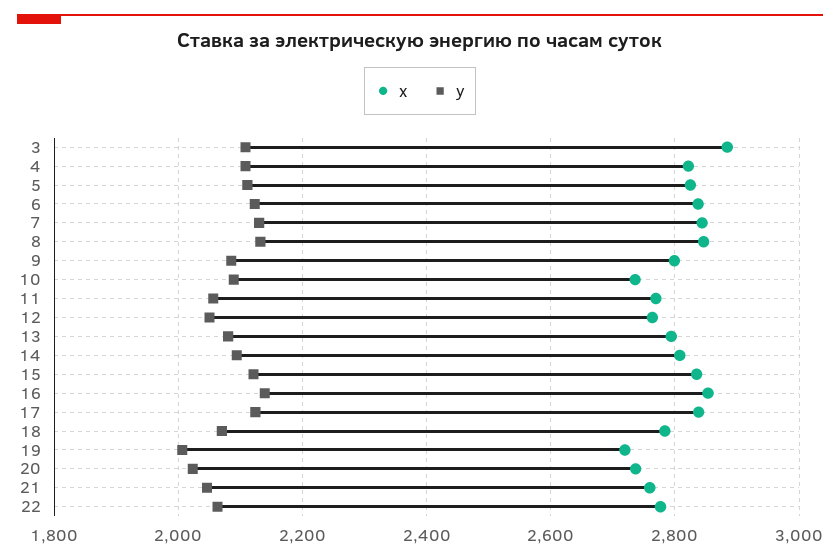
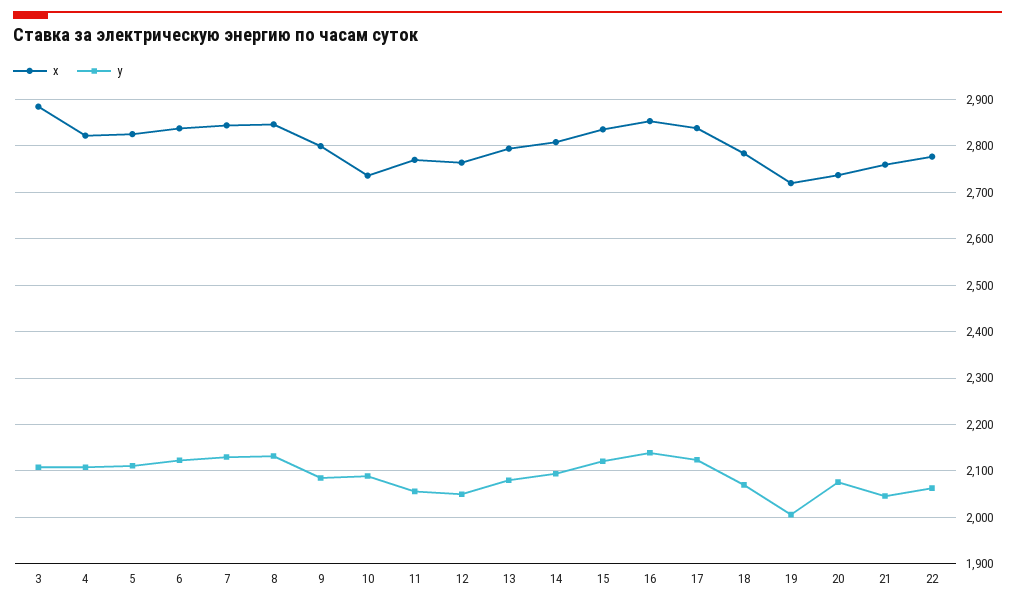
y, 20: 2020 -> 2080

